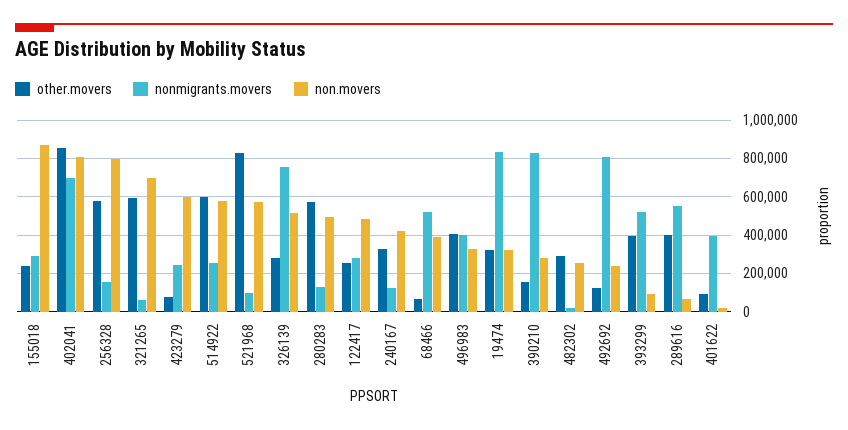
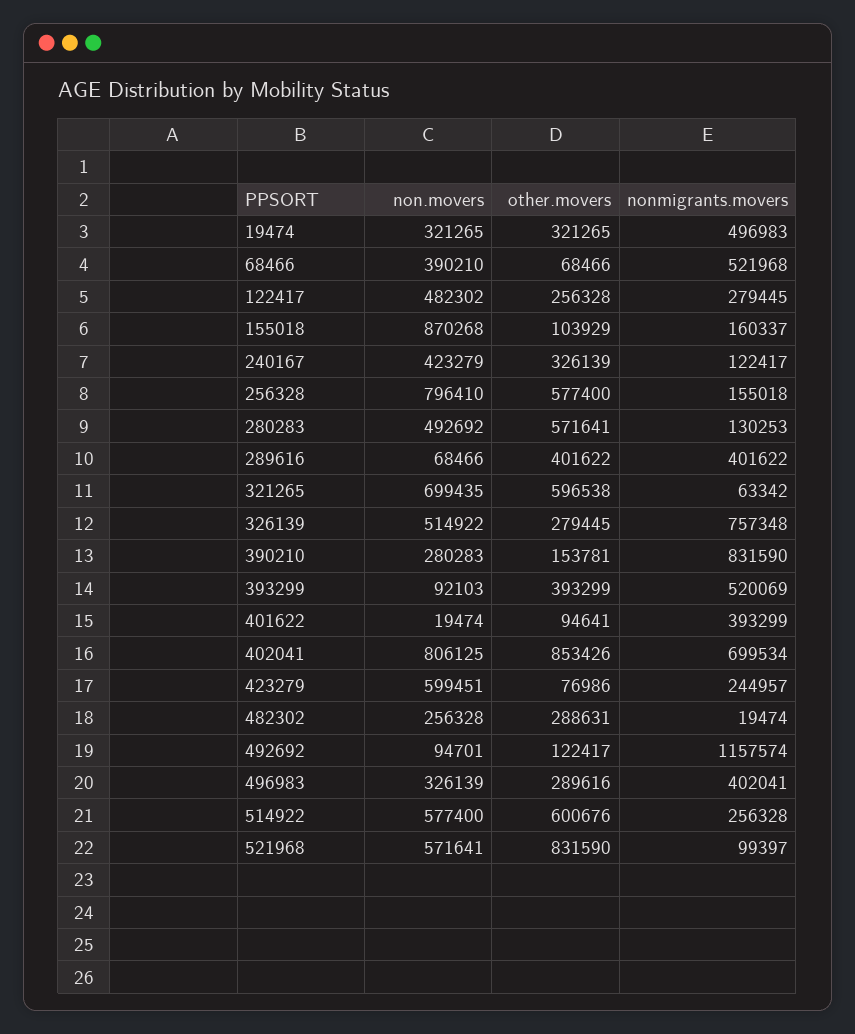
other.movers, 155018: 250000 -> 103929
nonmigrants.movers, 155018: 300000 -> 160337
other.movers, 496983: 400000 -> 289616
nonmigrants.movers, 19474: 850000 -> 496983
nonmigrants.movers, 492692: 800000 -> 1157574
non.movers, 492692: 250000 -> 94701
nonmigrants.movers, 289616: 550000 -> 401622

